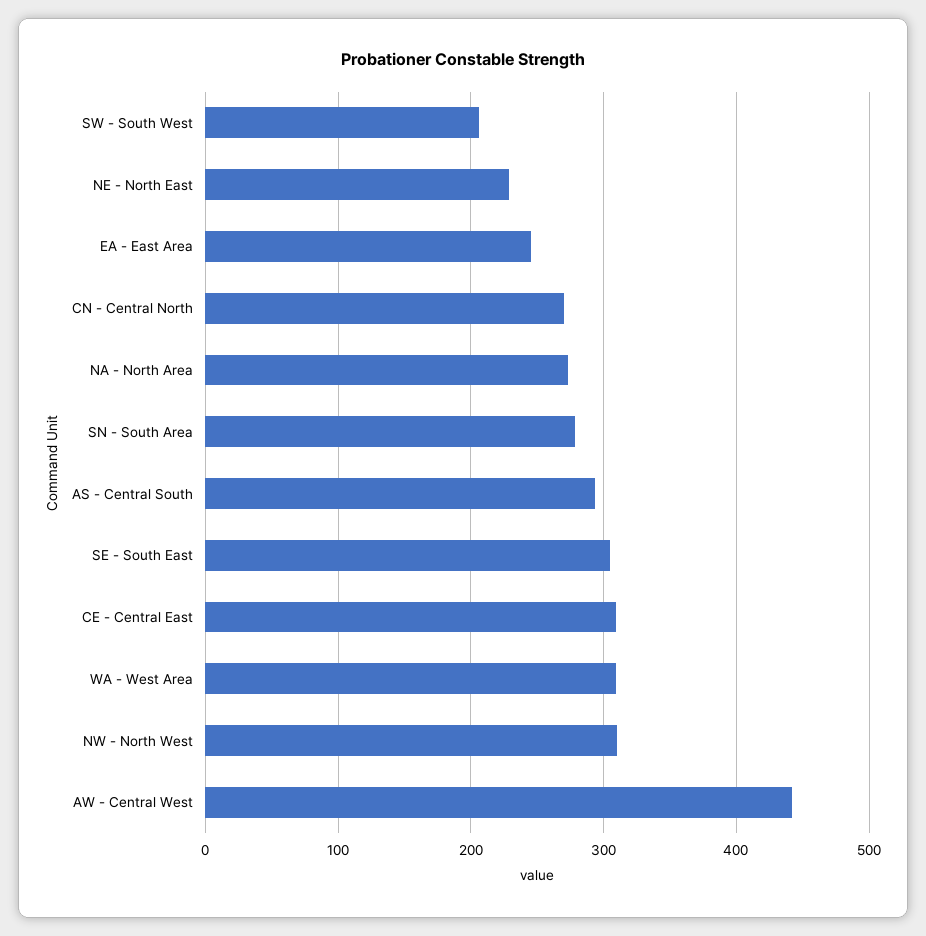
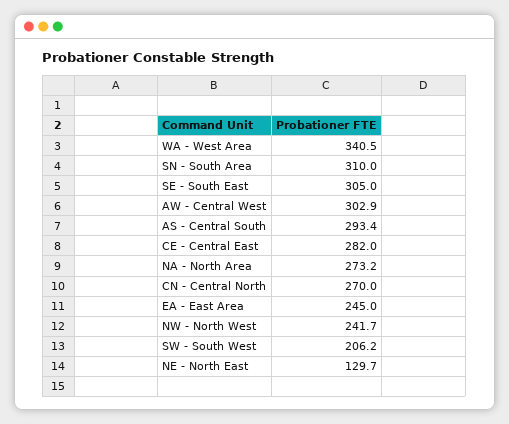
NE - North East: 230 -> 129.7
SN - South Area: 280 -> 310
CE - Central East: 310 -> 282
WA - West Area: 310 -> 340.5
NW - North West: 310 -> 241.7
AW - Central West: 440 -> 302.9

